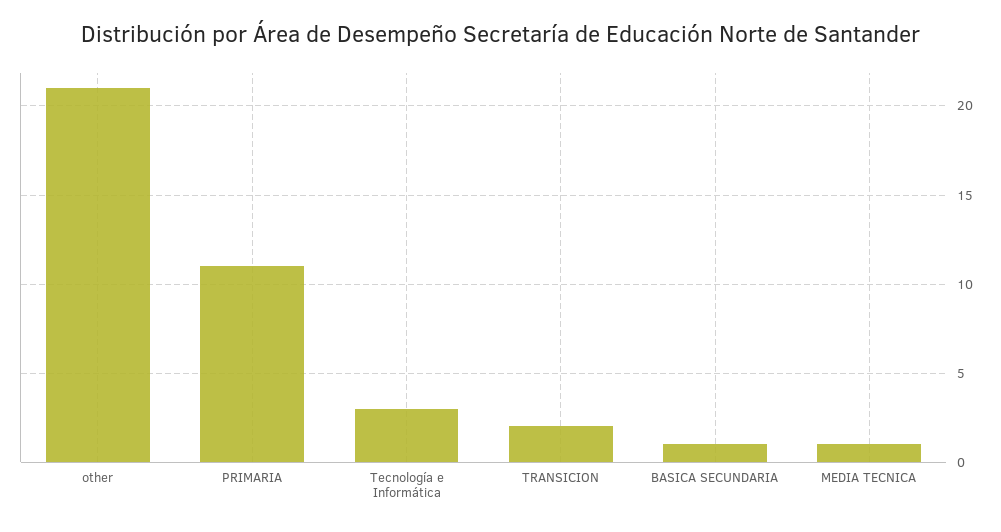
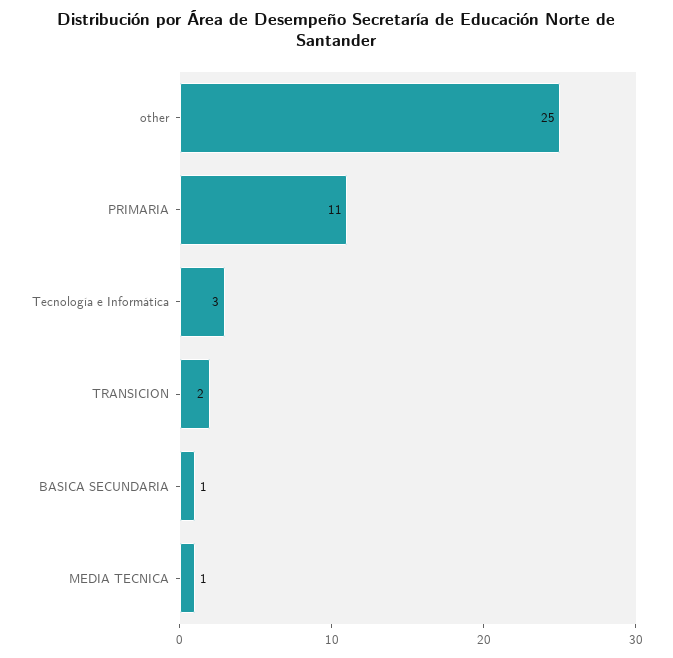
other: 21 -> 25

